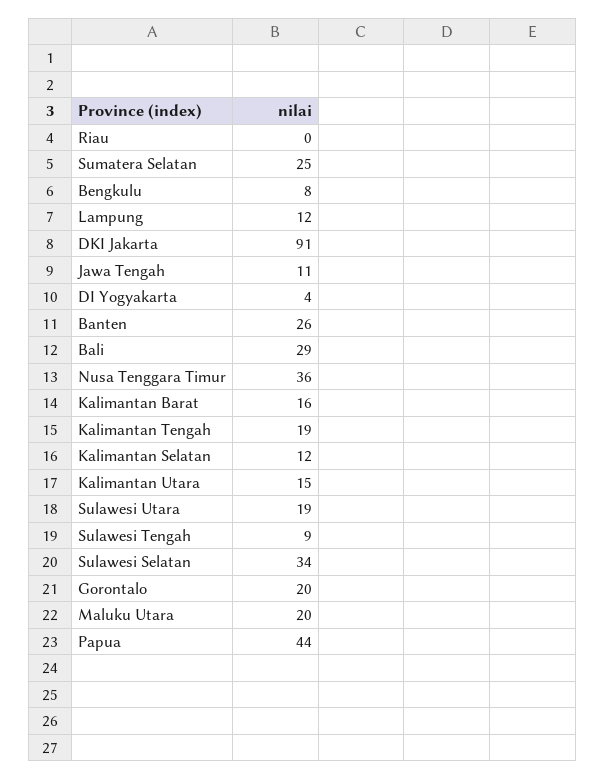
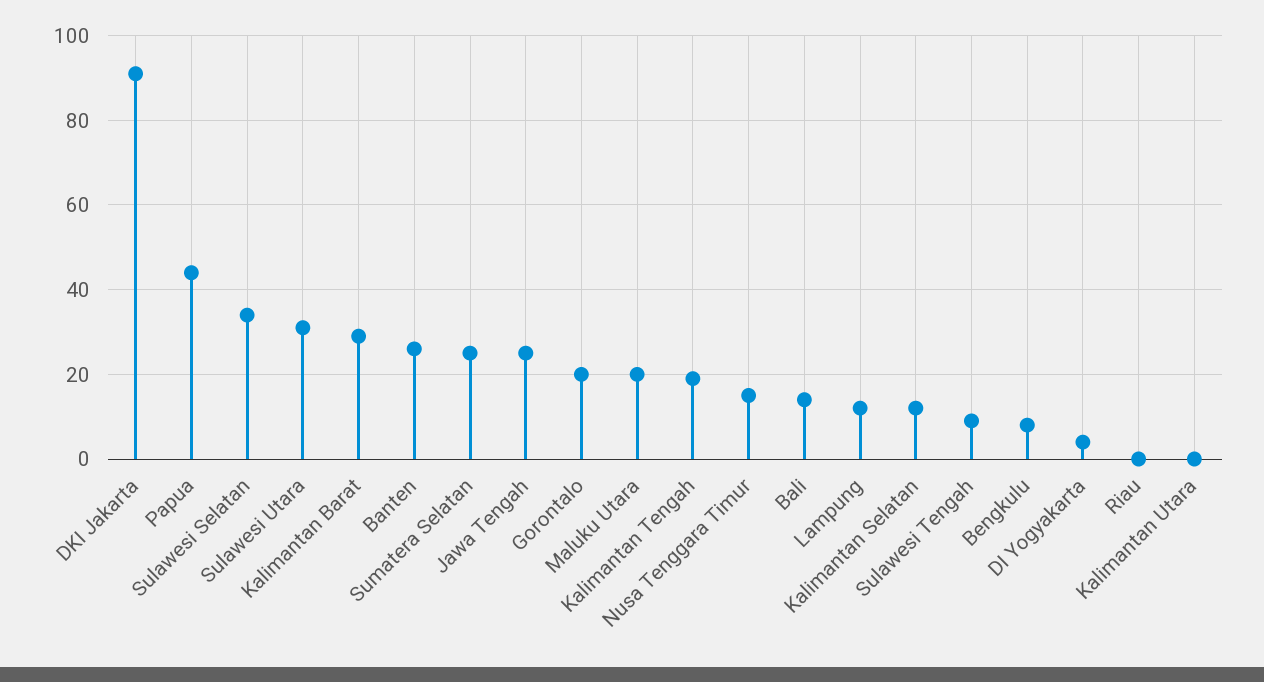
Jawa Tengah: 11 -> 25
Bali: 29 -> 15
Nusa Tenggara Timur: 36 -> 15
Kalimantan Barat: 16 -> 30
Kalimantan Utara: 15 -> 0
Sulawesi Utara: 19 -> 30

